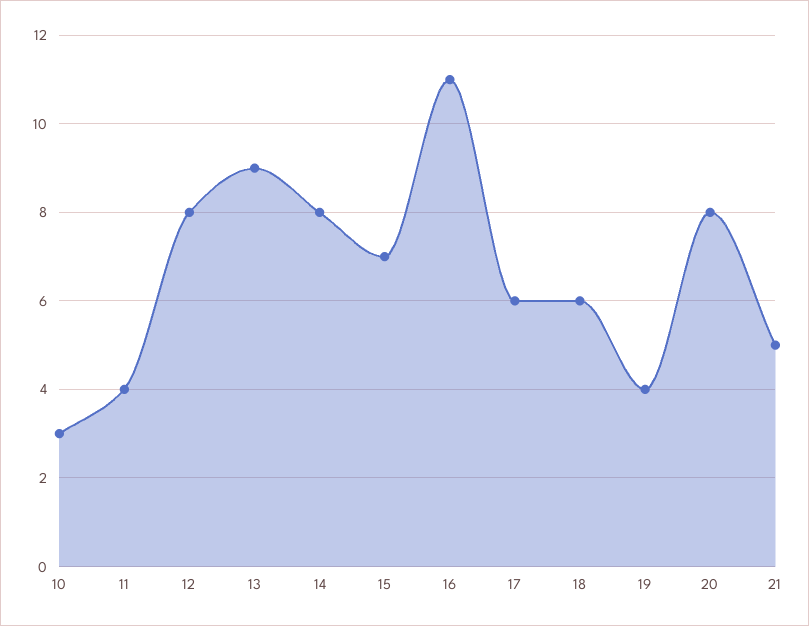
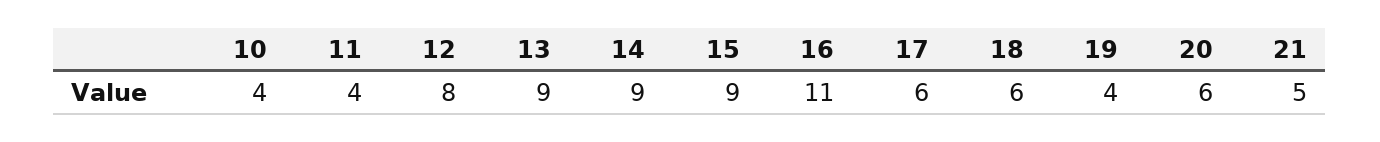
10: 3 -> 4
14: 8 -> 9
15: 7 -> 9
20: 8 -> 6

